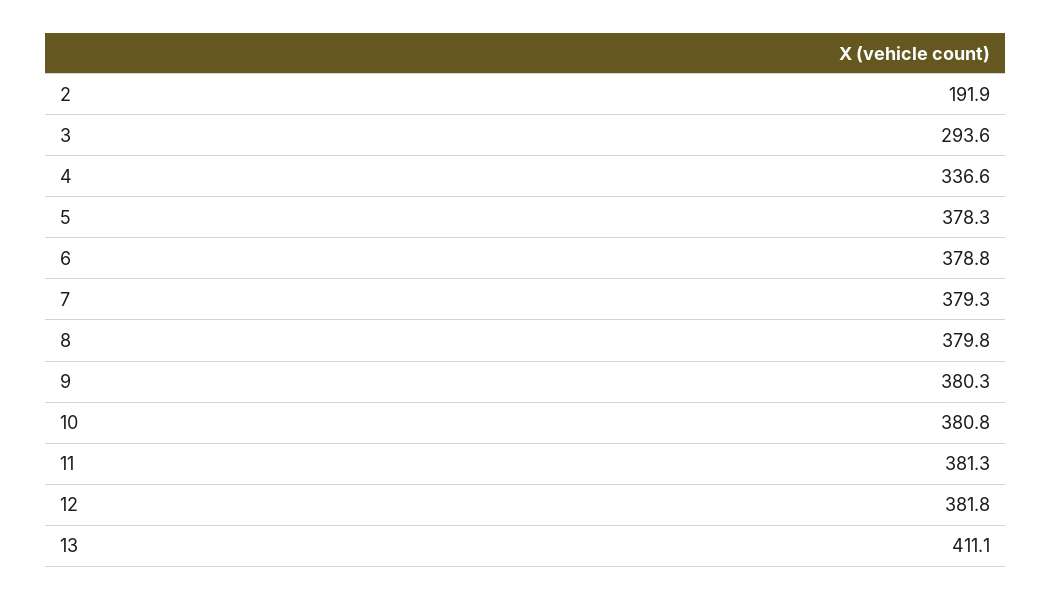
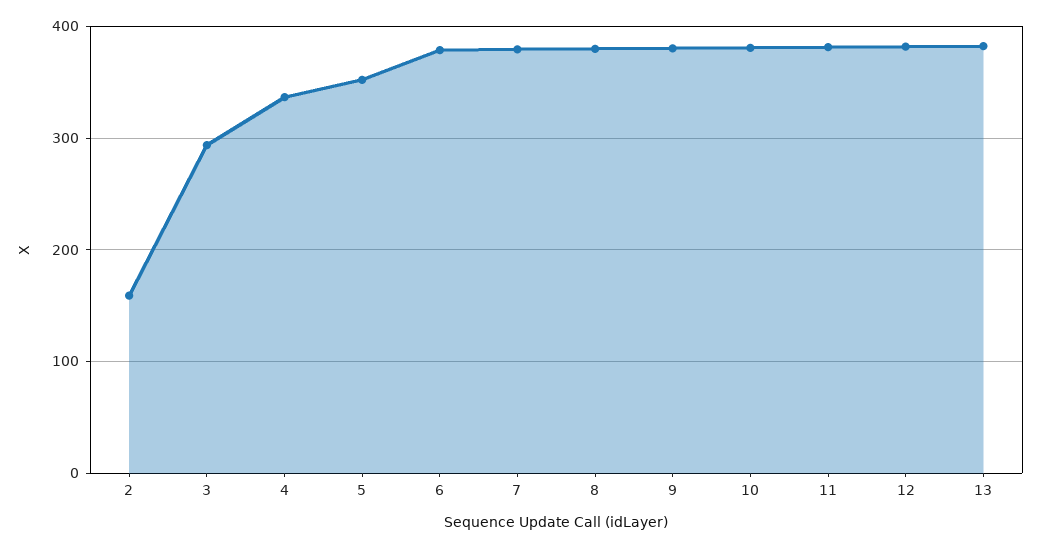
2: 191.9 -> 160
5: 378.3 -> 350
13: 411.1 -> 380

